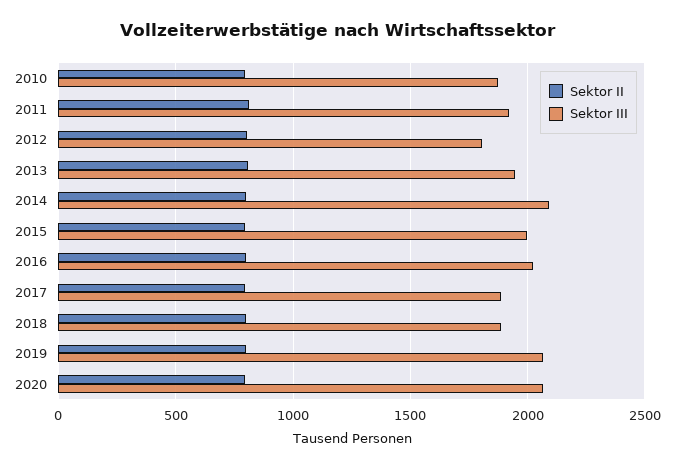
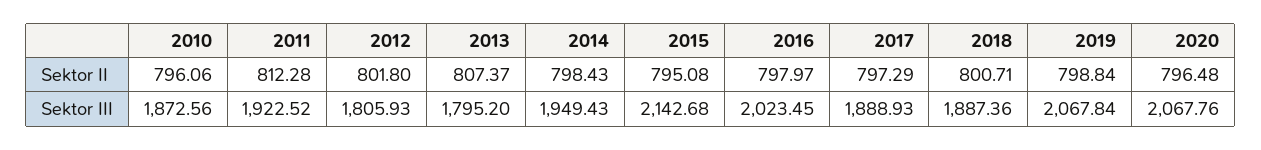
Sektor III, 2013: 1950 -> 1795.2
Sektor III, 2014: 2100 -> 1949.43
Sektor III, 2015: 2000 -> 2142.68

